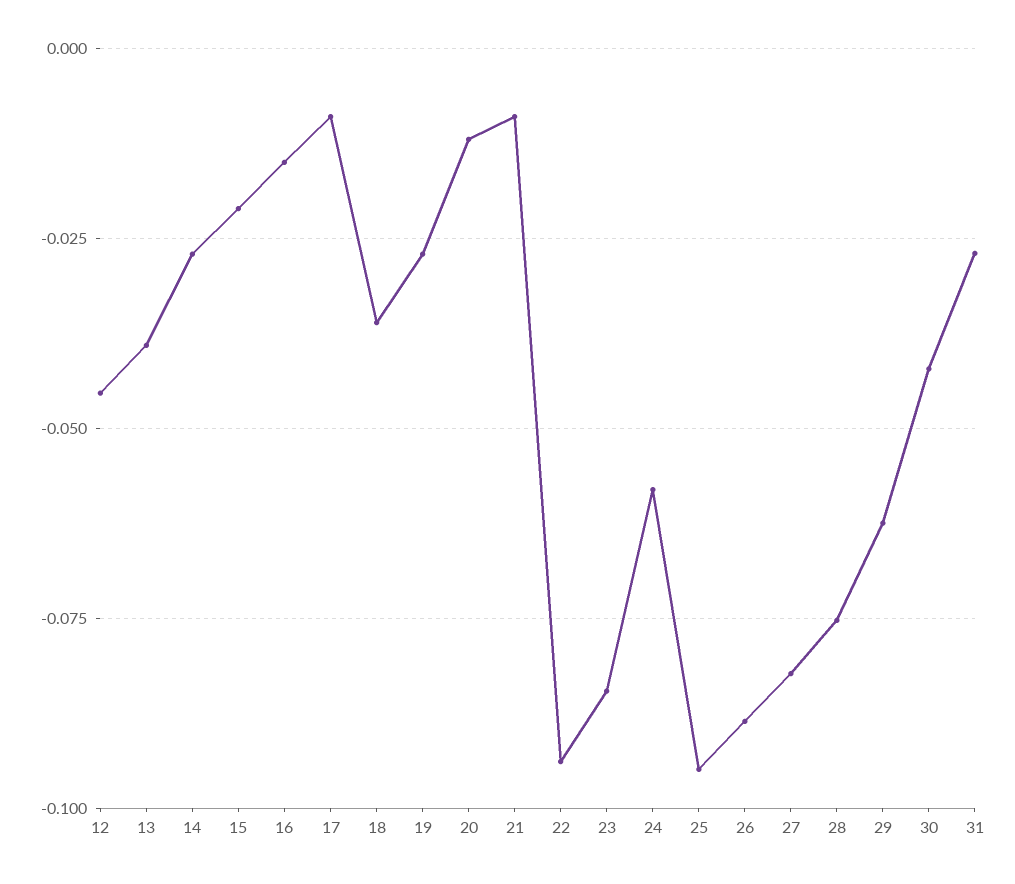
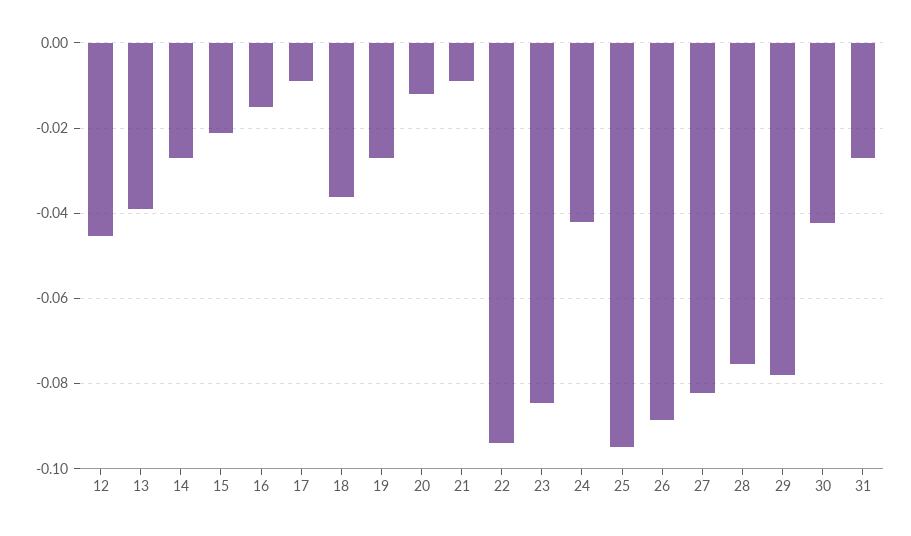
24: -0.0575 -> -0.042
29: -0.0625 -> -0.078

